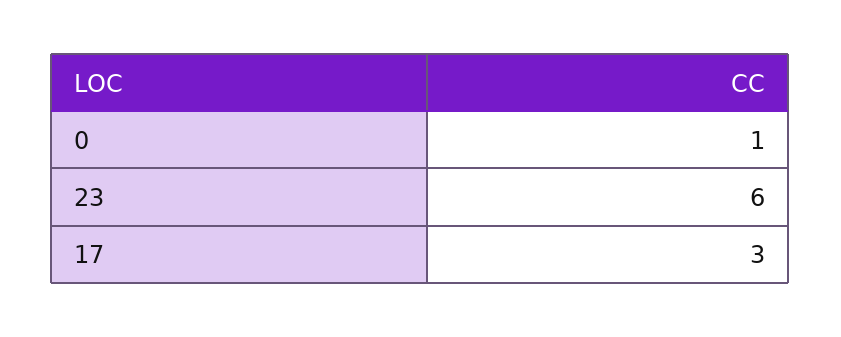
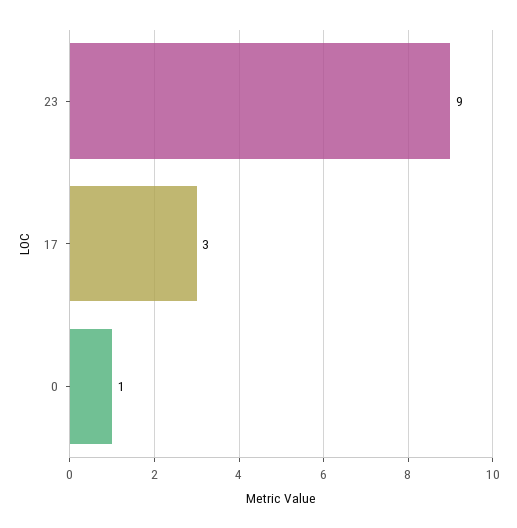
23: 6 -> 9

